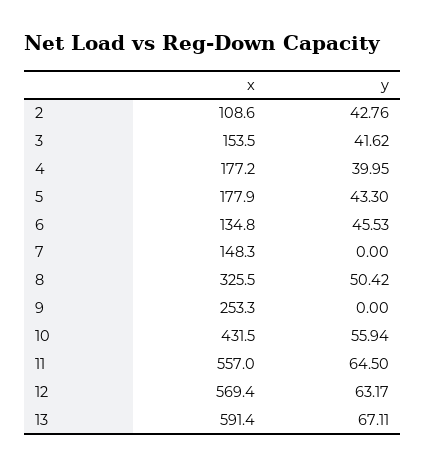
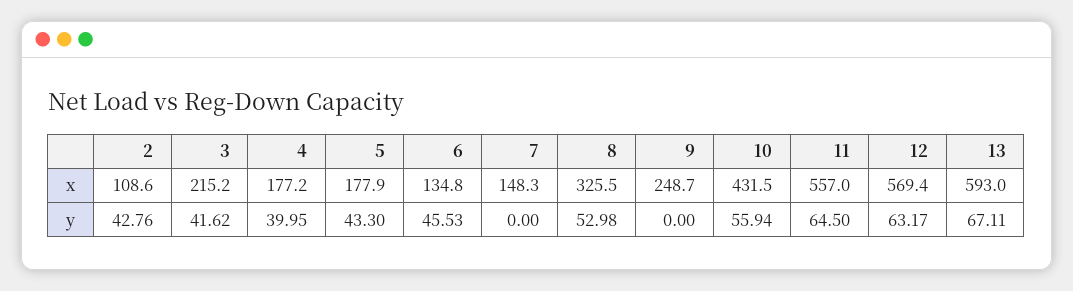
x, 3: 153.5 -> 215.2
y, 8: 50.42 -> 52.98
x, 9: 253.3 -> 248.7
x, 13: 591.4 -> 593

